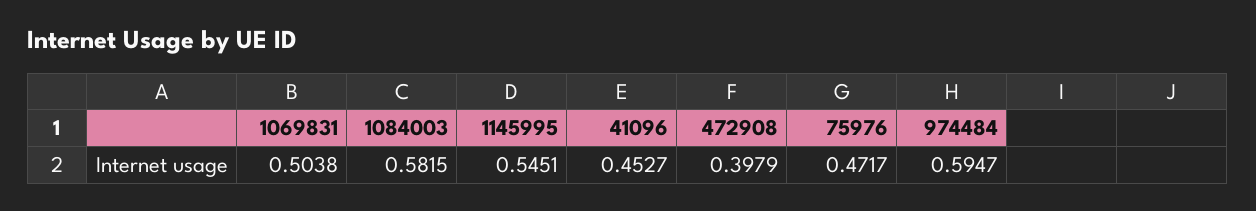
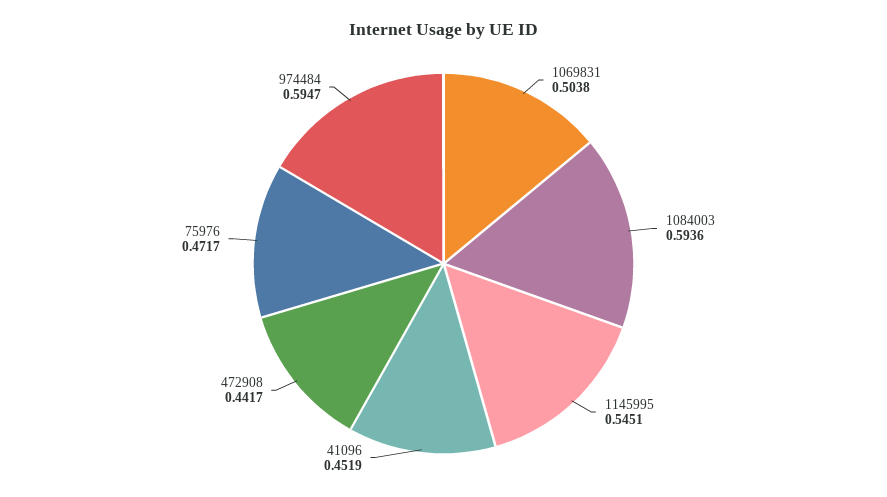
1084003: 0.5815 -> 0.5936
41096: 0.4527 -> 0.4519
472908: 0.3979 -> 0.4417

